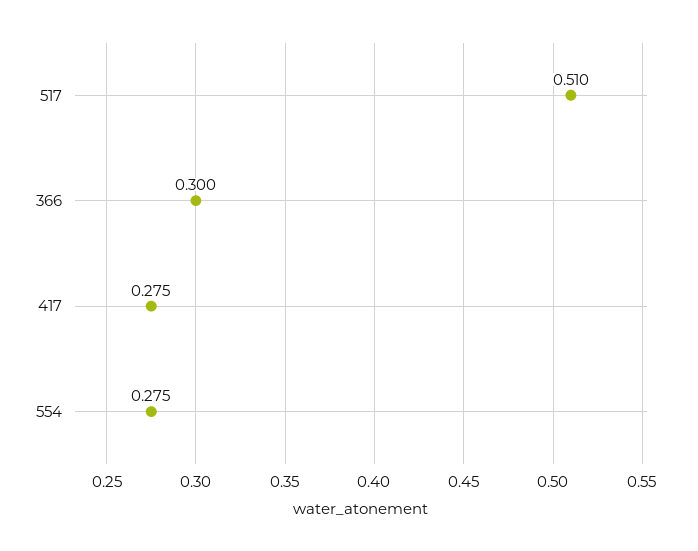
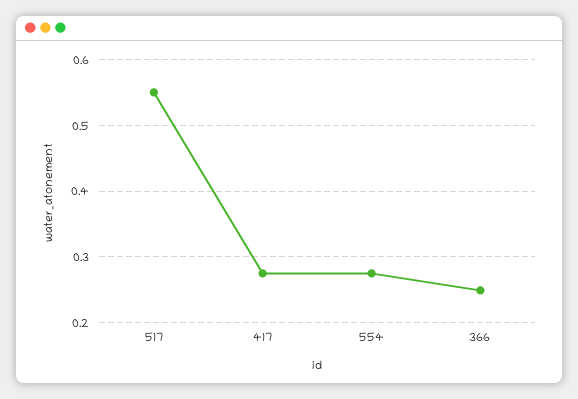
517: 0.51 -> 0.55
366: 0.3 -> 0.25

